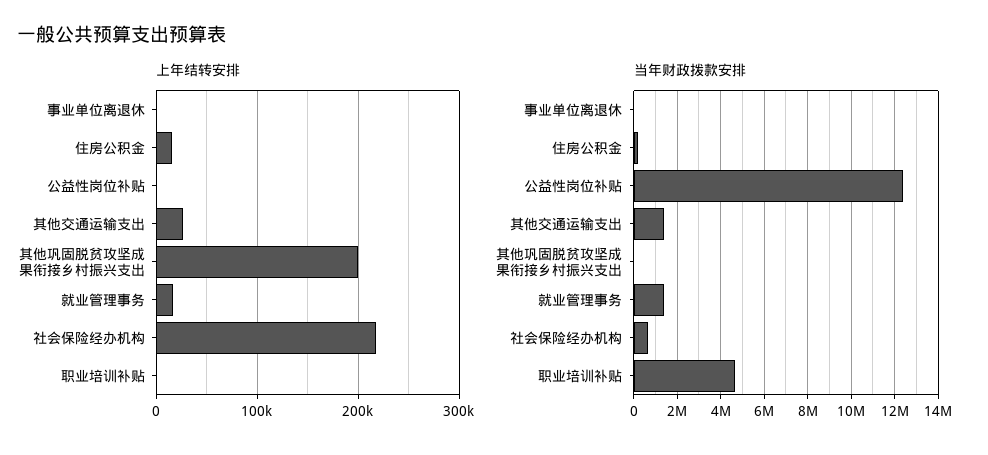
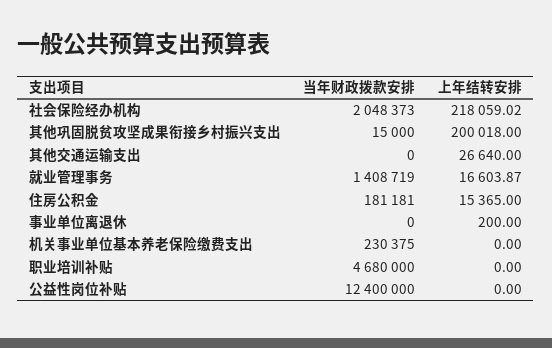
当年财政拨款安排, 其他交通运输支出: 1500000 -> 0
当年财政拨款安排, 社会保险经办机构: 500000 -> 2048373
当年财政拨款安排, 机关事业单位基本养老保险缴费支出: none -> 230375
上年结转安排, 机关事业单位基本养老保险缴费支出: none -> 0

